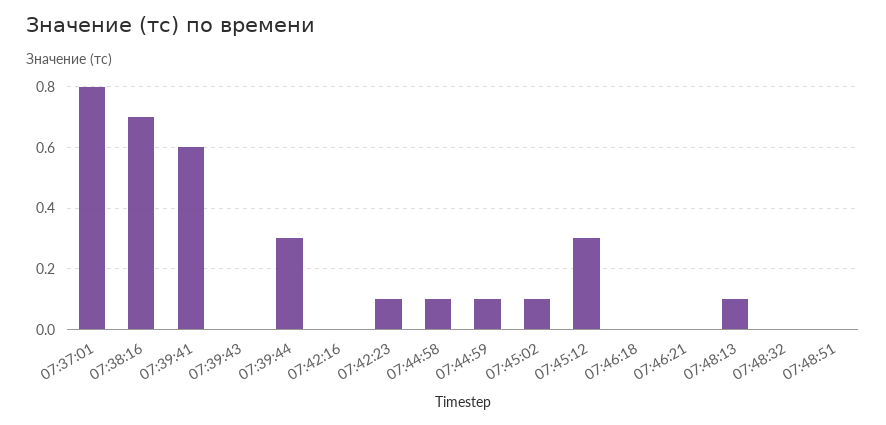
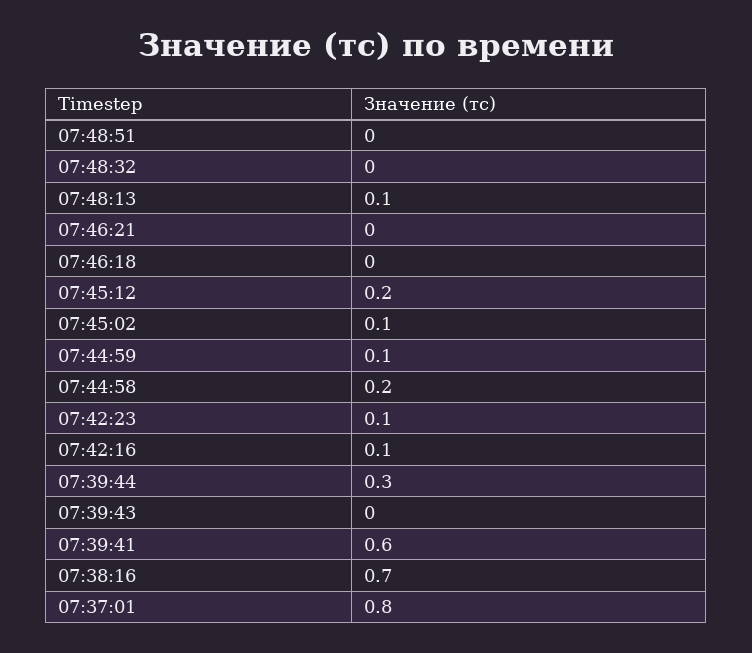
07:42:16: 0 -> 0.1
07:44:58: 0.1 -> 0.2
07:45:12: 0.3 -> 0.2

